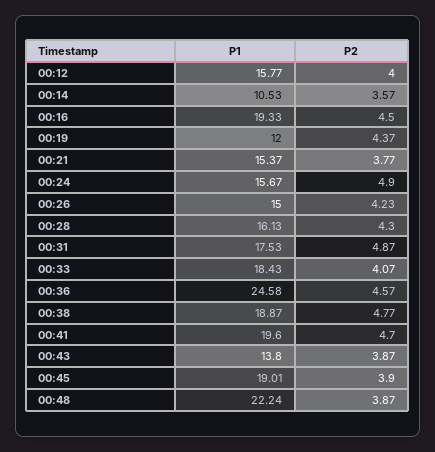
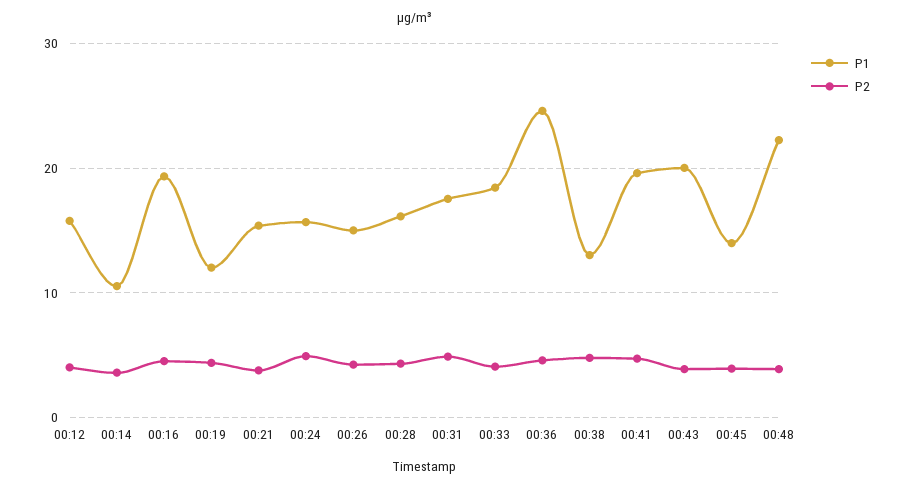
P1, 00:38: 18.87 -> 13
P1, 00:43: 13.8 -> 20
P1, 00:45: 19.01 -> 14

